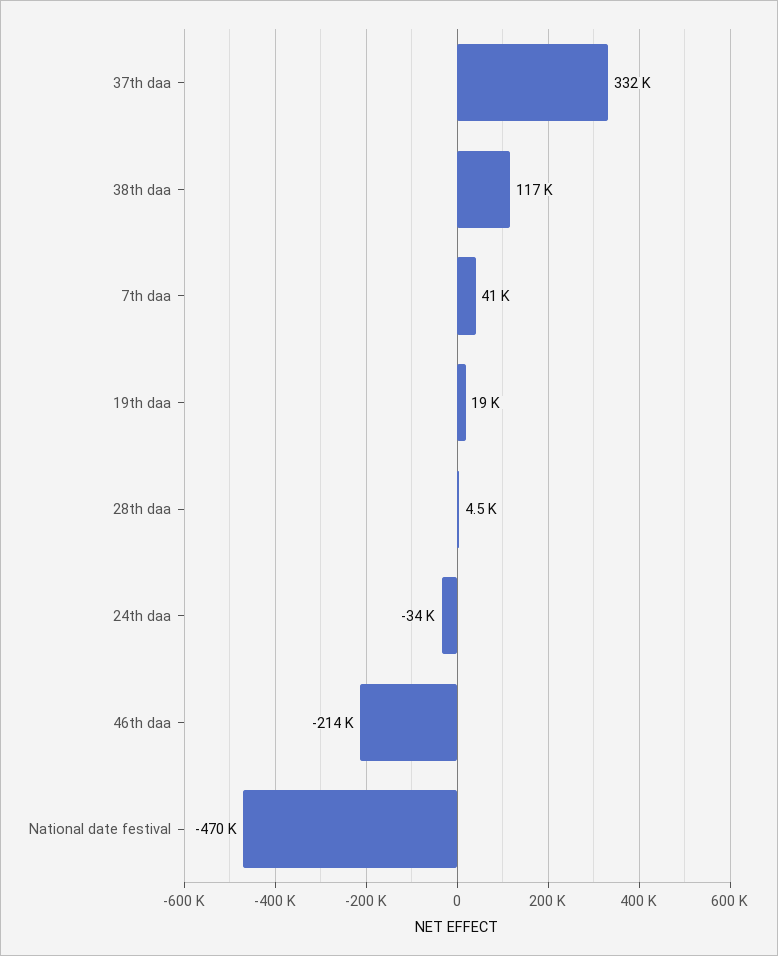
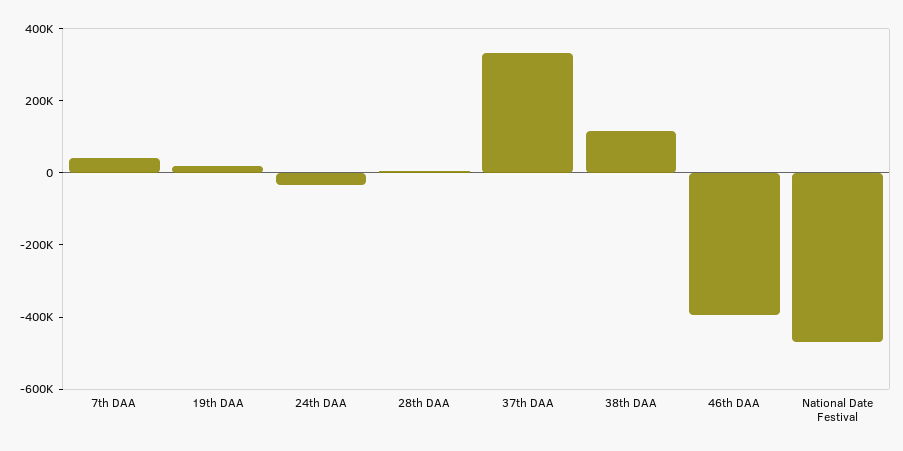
46th daa: -214000 -> -400000

